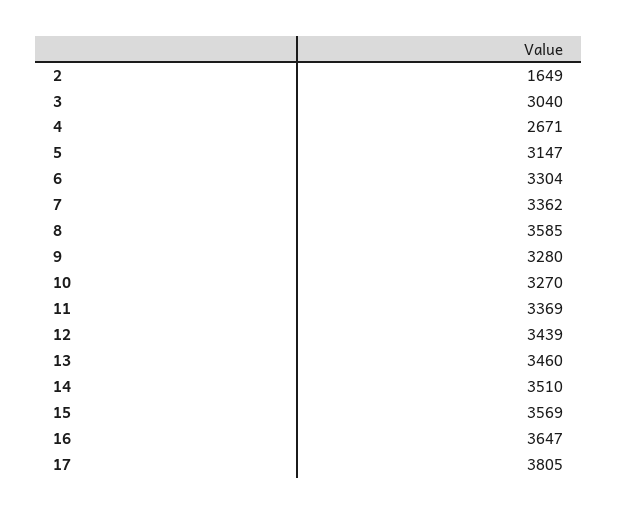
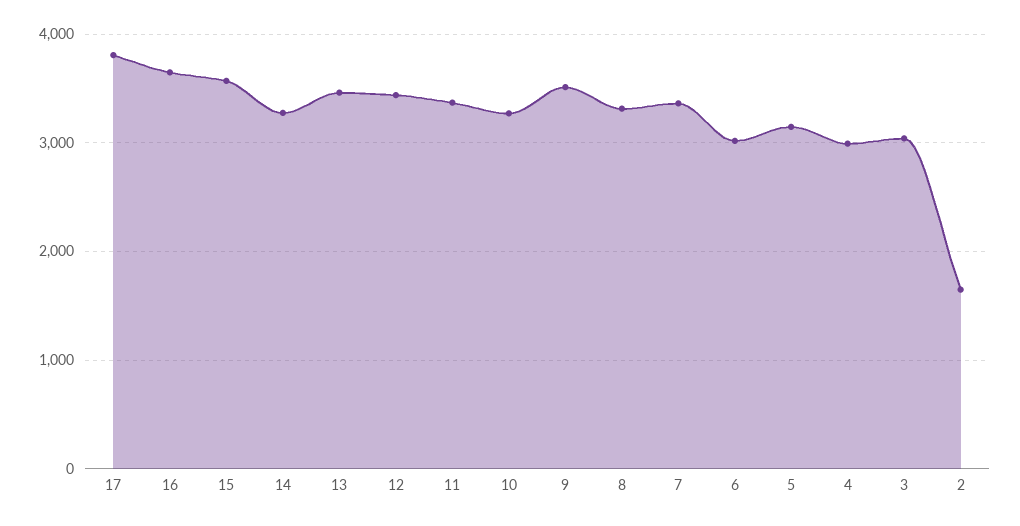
4: 2671 -> 3000
6: 3304 -> 3000
8: 3585 -> 3300
9: 3280 -> 3500
14: 3510 -> 3300

